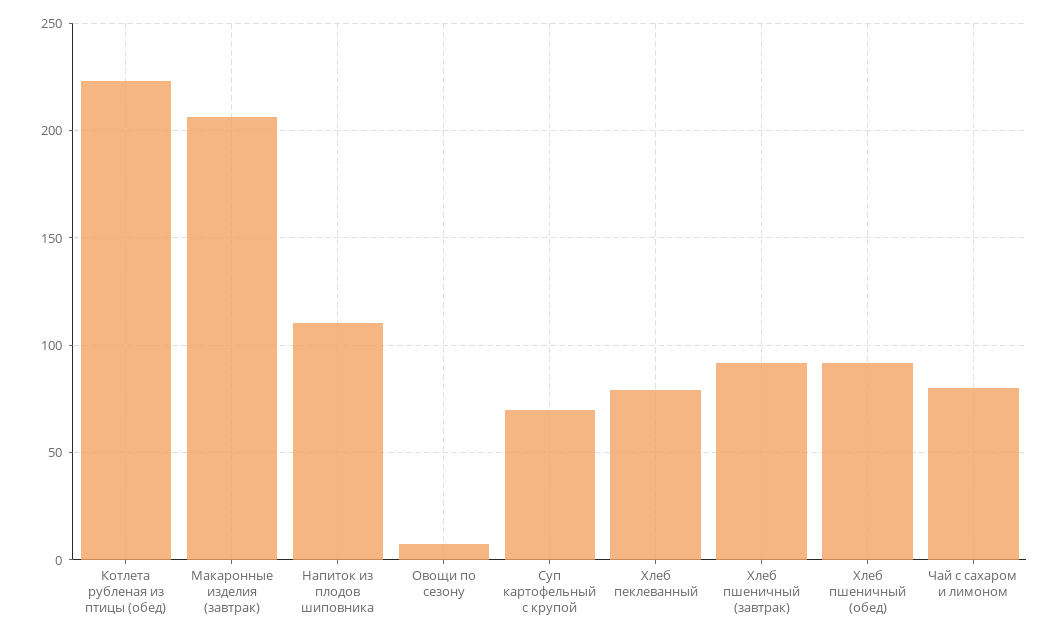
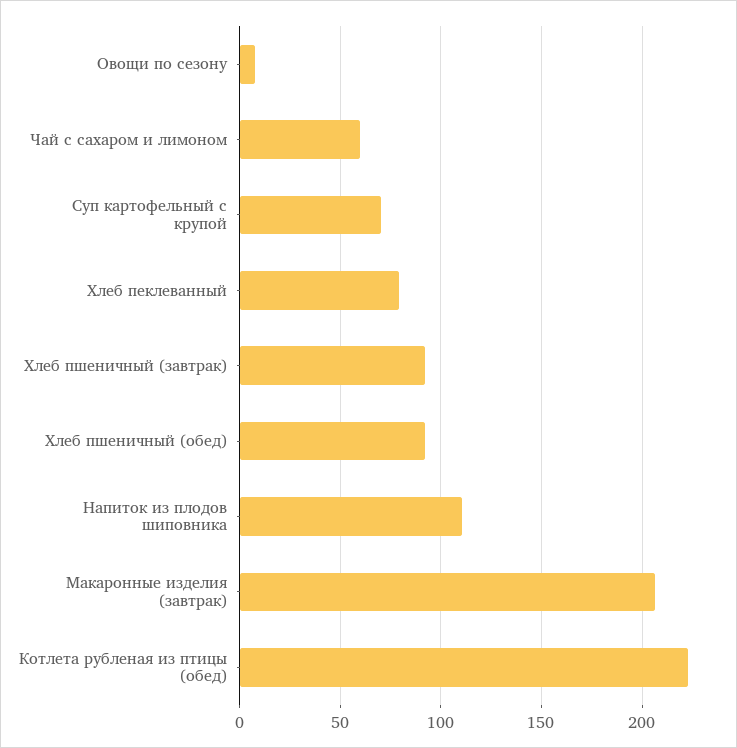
Чай с сахаром и лимоном: 80 -> 60

